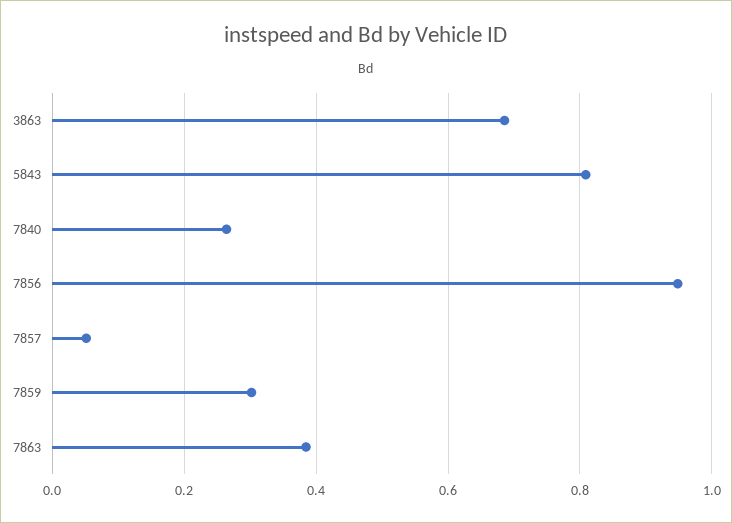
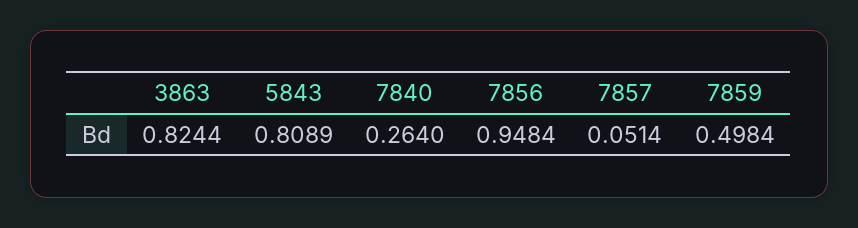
3863: 0.68 -> 0.8244
7859: 0.3 -> 0.4984
7863: 0.38 -> none

